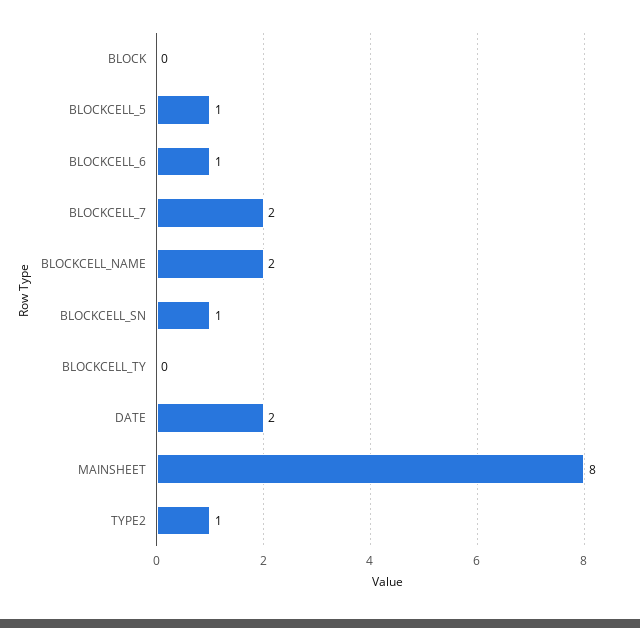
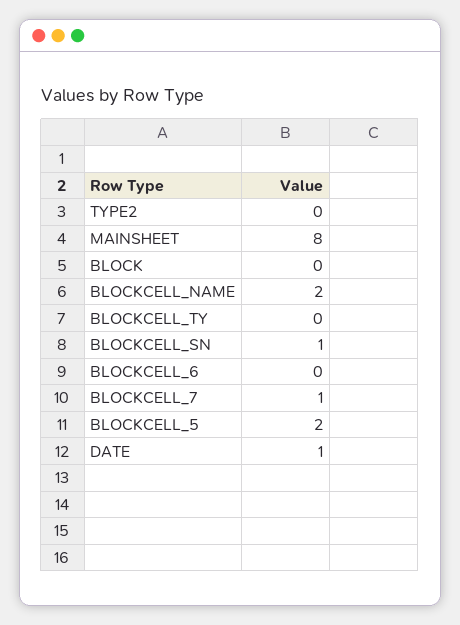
BLOCKCELL_5: 1 -> 2
BLOCKCELL_6: 1 -> 0
BLOCKCELL_7: 2 -> 1
DATE: 2 -> 1
TYPE2: 1 -> 0

